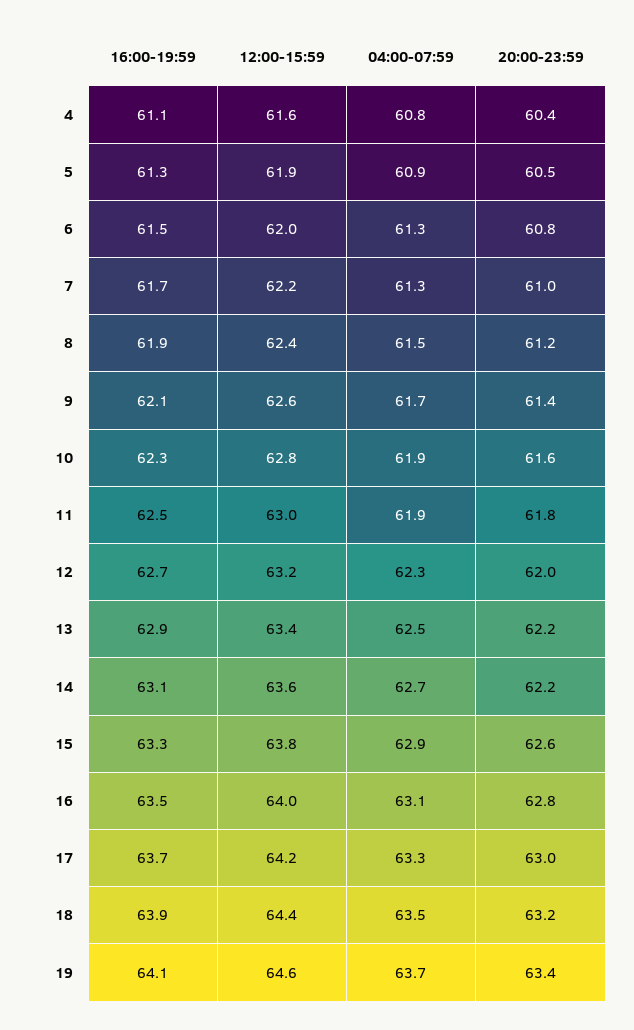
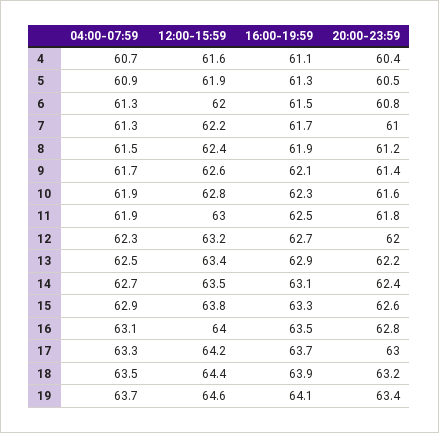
04:00-07:59, 4: 60.8 -> 60.7
12:00-15:59, 14: 63.6 -> 63.5
20:00-23:59, 14: 62.2 -> 62.4

